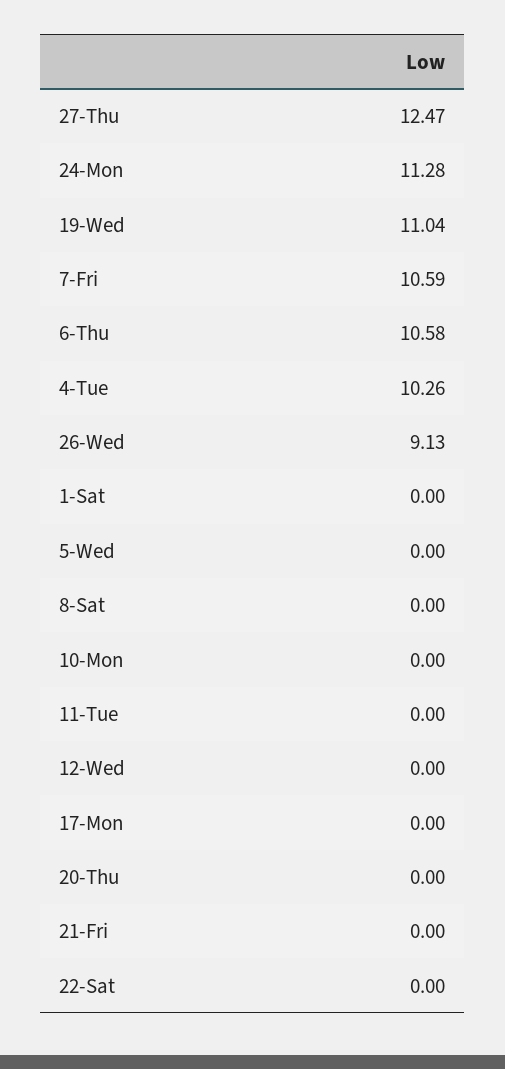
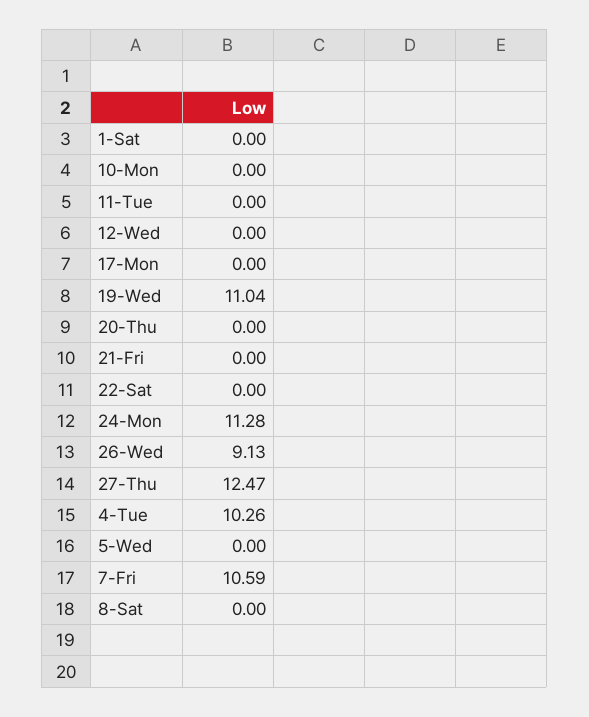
6-Thu: 10.58 -> none

